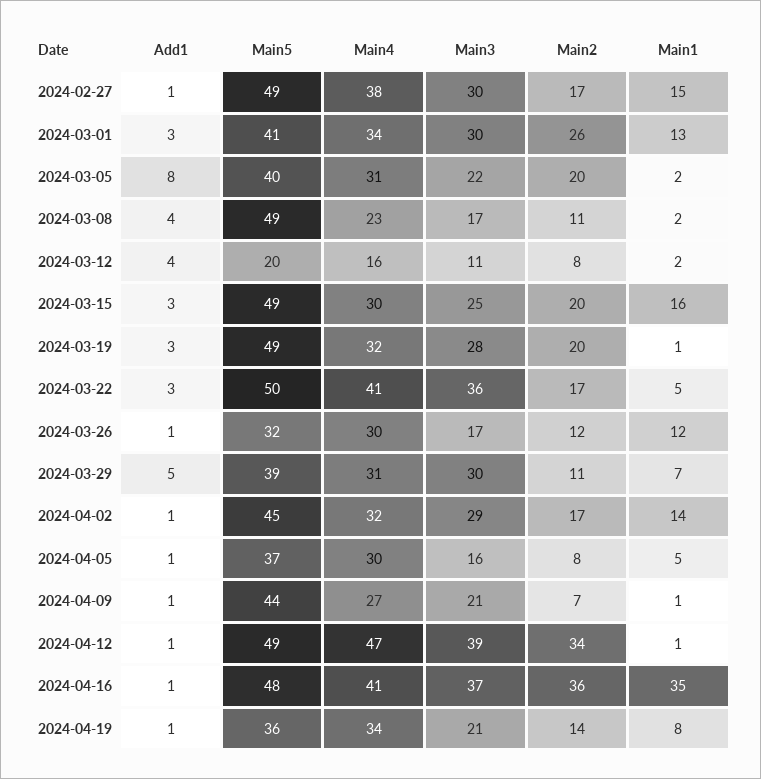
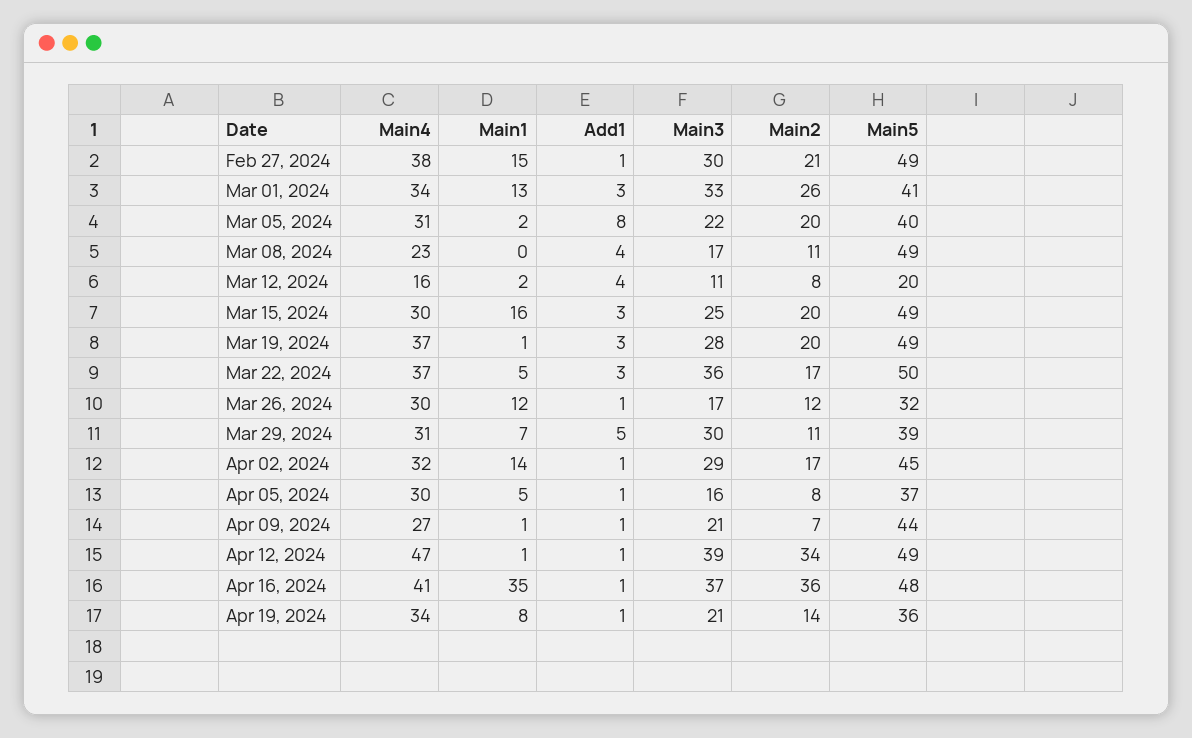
Main2, 2024-02-27: 17 -> 21
Main3, 2024-03-01: 30 -> 33
Main1, 2024-03-08: 2 -> 0
Main4, 2024-03-19: 32 -> 37
Main4, 2024-03-22: 41 -> 37

